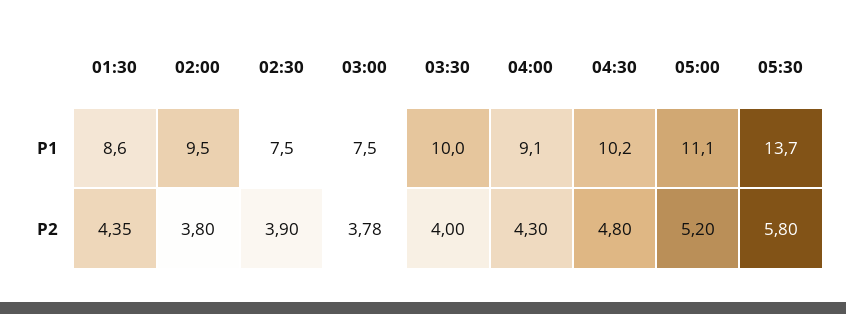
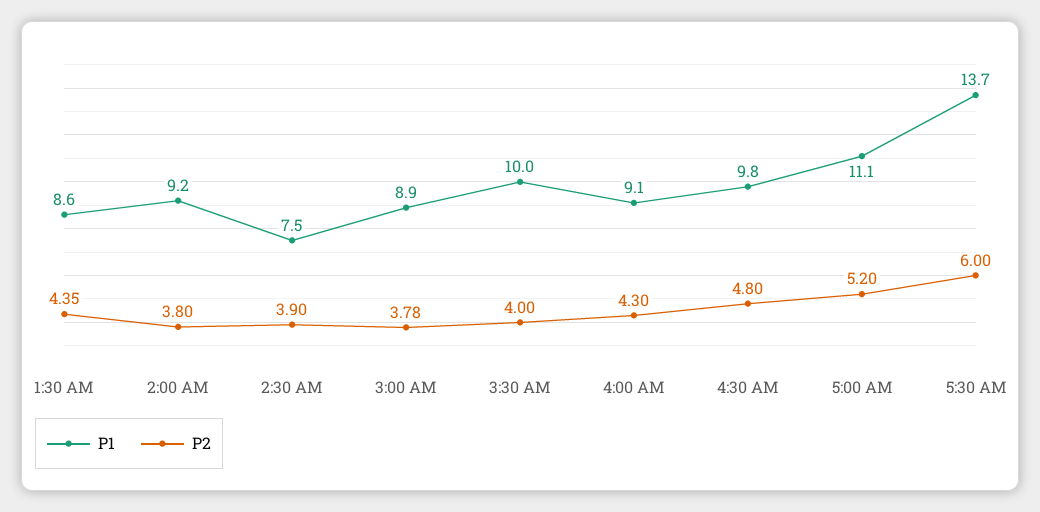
P1, 02:00: 9.5 -> 9.2
P1, 03:00: 7.5 -> 8.9
P1, 04:30: 10.2 -> 9.8
P2, 05:30: 5.8 -> 6

